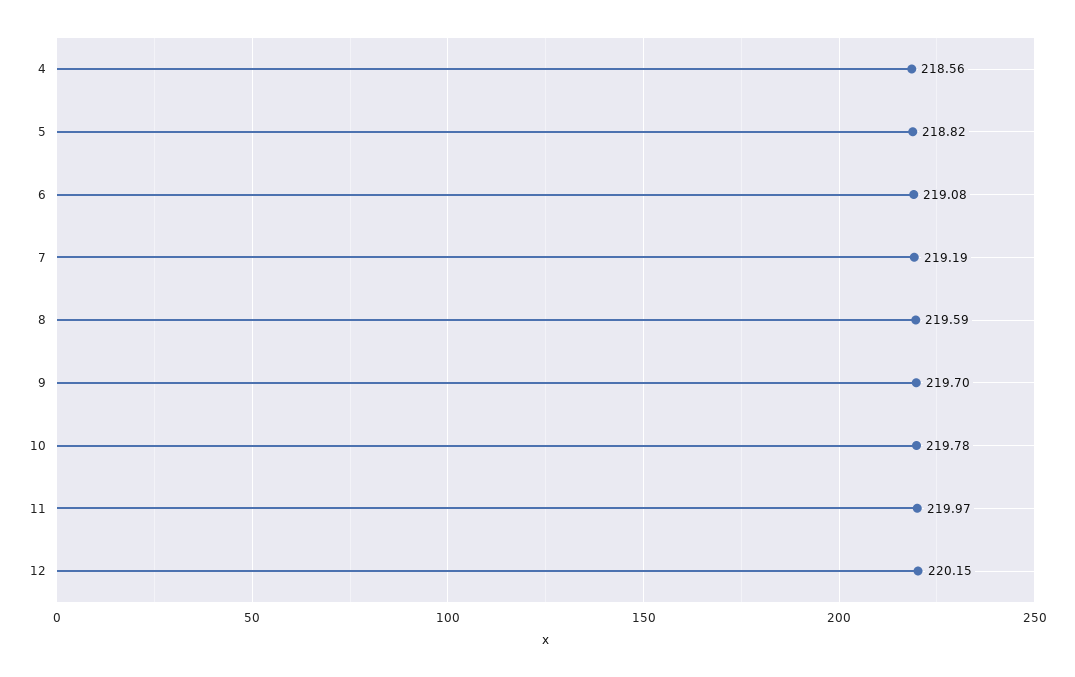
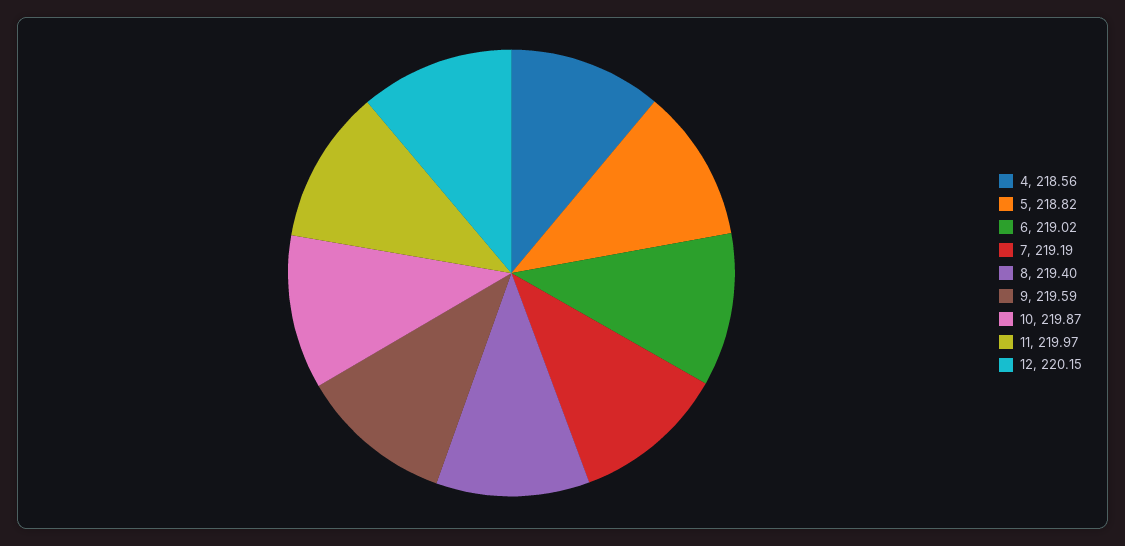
6: 219.08 -> 219.02
8: 219.59 -> 219.4
9: 219.7 -> 219.59
10: 219.78 -> 219.87

